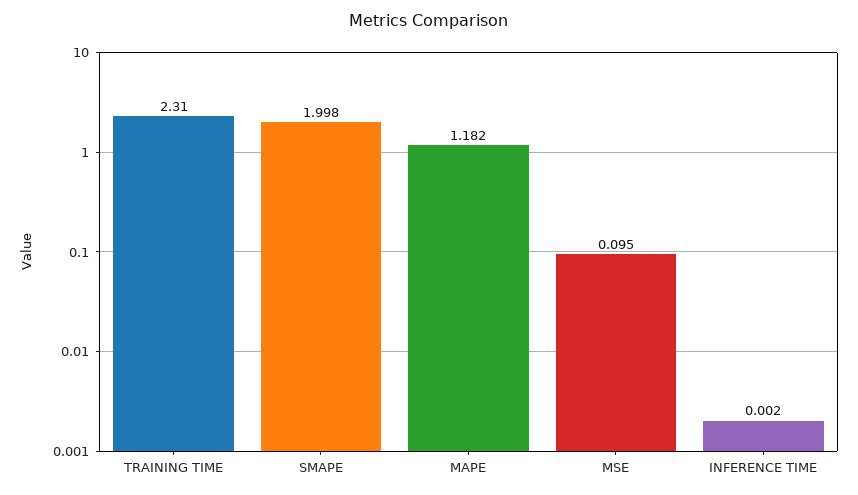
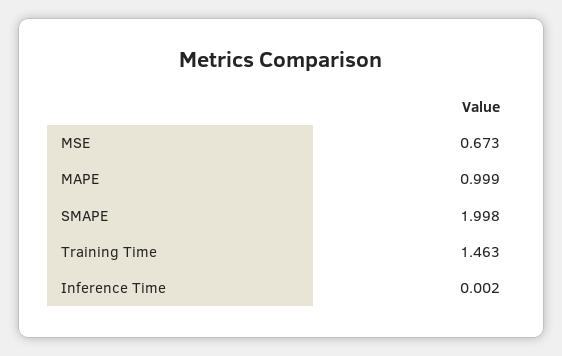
TRAINING TIME: 2.31 -> 1.463
MAPE: 1.182 -> 0.999
MSE: 0.095 -> 0.673

